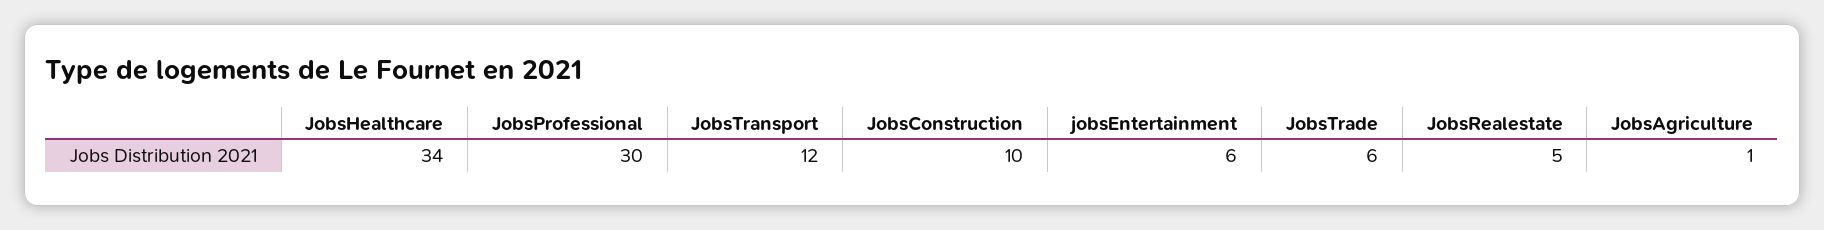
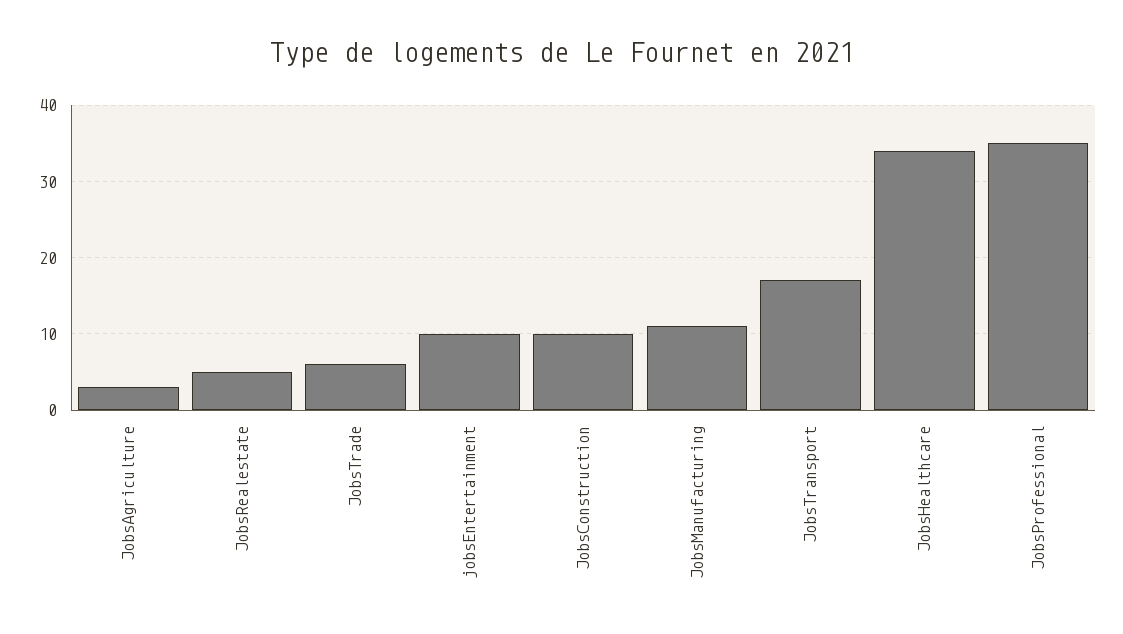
JobsProfessional: 30 -> 35
JobsTransport: 12 -> 17
jobsEntertainment: 6 -> 10
JobsAgriculture: 1 -> 3
JobsManufacturing: none -> 11

